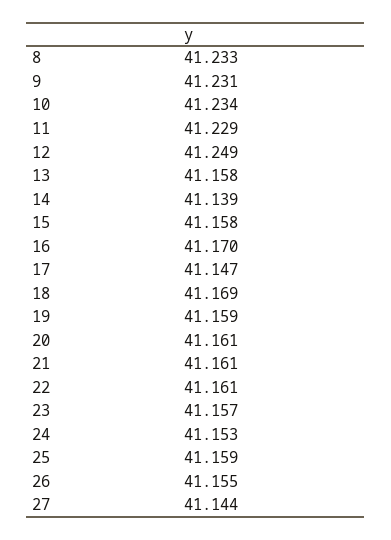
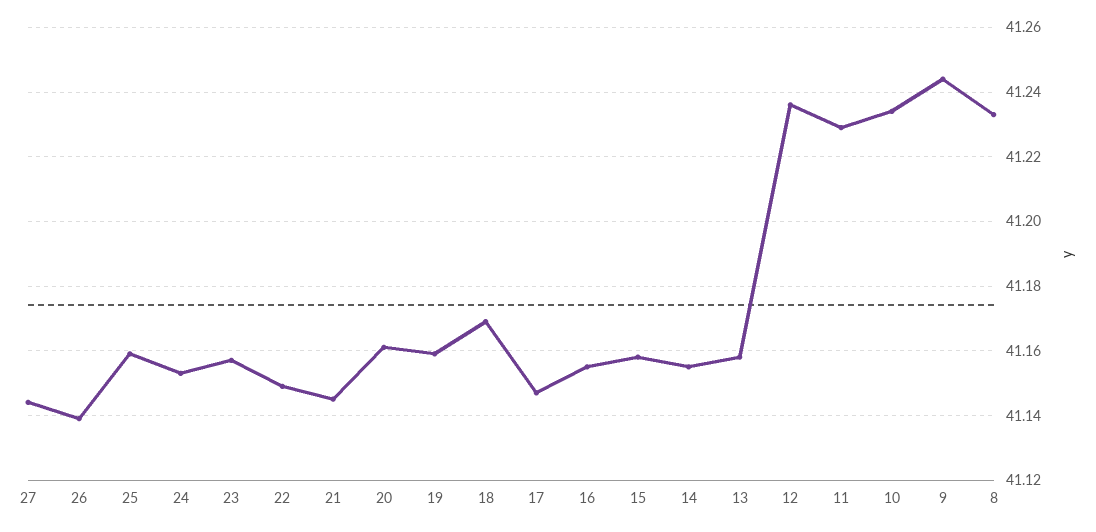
9: 41.231 -> 41.245
12: 41.249 -> 41.235
14: 41.139 -> 41.155
16: 41.17 -> 41.155
21: 41.161 -> 41.145
22: 41.161 -> 41.15
26: 41.155 -> 41.14

